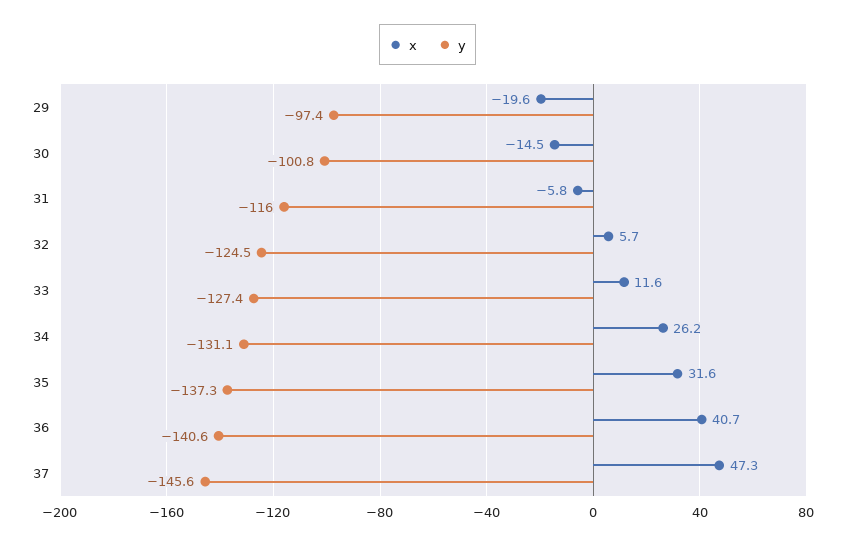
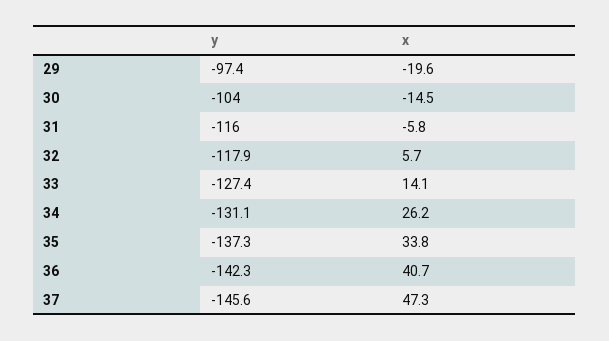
y, 30: -100.8 -> -104
y, 32: -124.5 -> -117.9
x, 33: 11.6 -> 14.1
x, 35: 31.6 -> 33.8
y, 36: -140.6 -> -142.3

